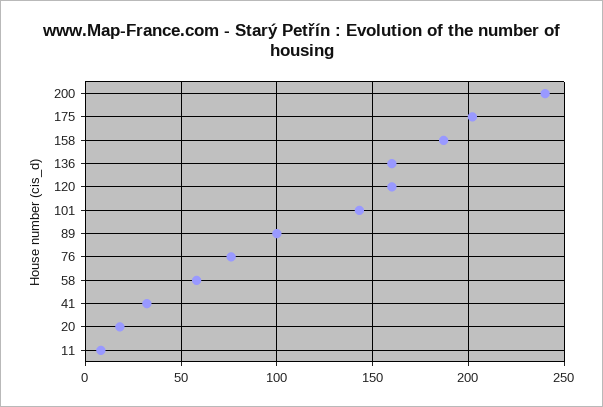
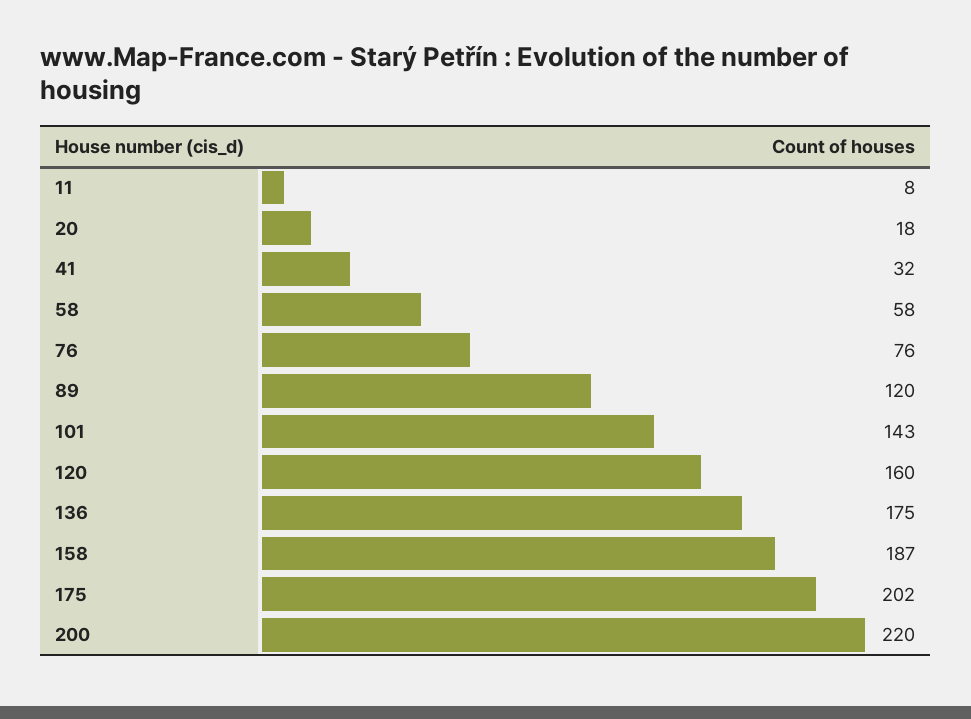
200: 240 -> 220
136: 160 -> 175
89: 100 -> 120

